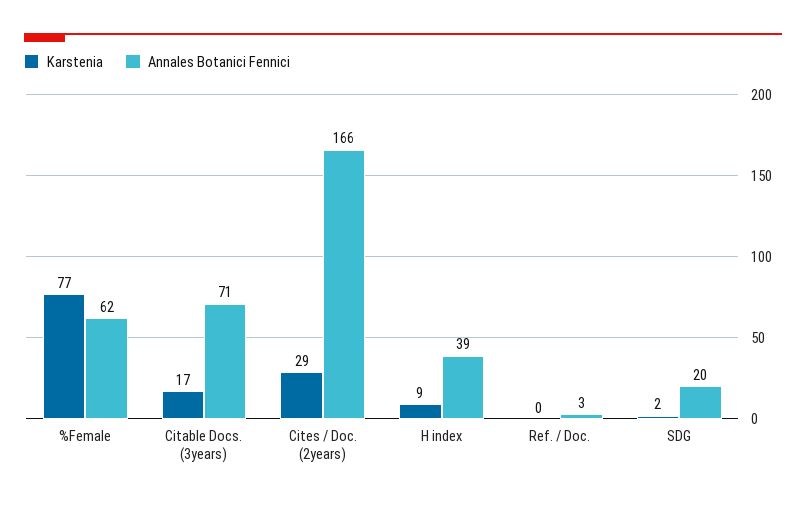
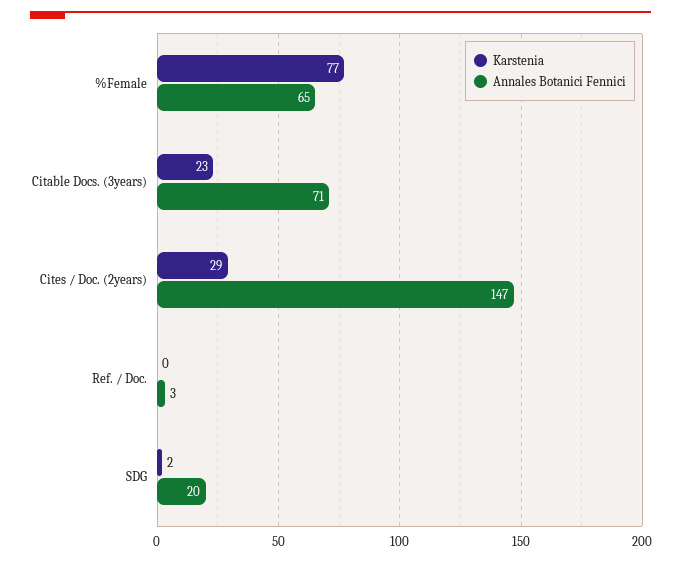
Annales Botanici Fennici, %Female: 62 -> 65
Karstenia, Citable Docs. (3years): 17 -> 23
Annales Botanici Fennici, Cites / Doc. (2years): 166 -> 147
Karstenia, H index: 9 -> none
Annales Botanici Fennici, H index: 39 -> none

